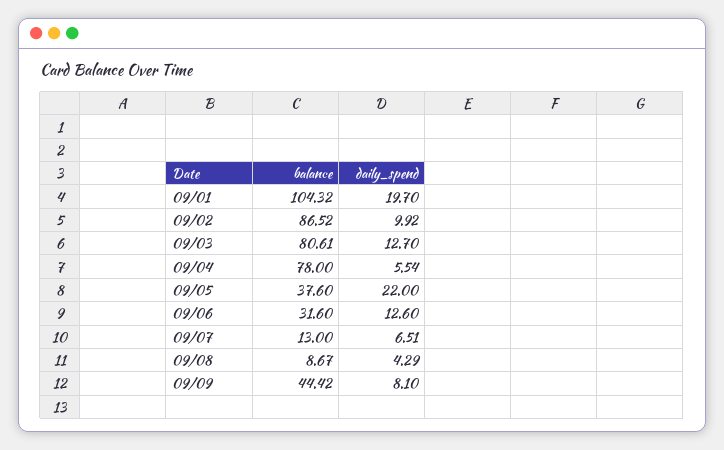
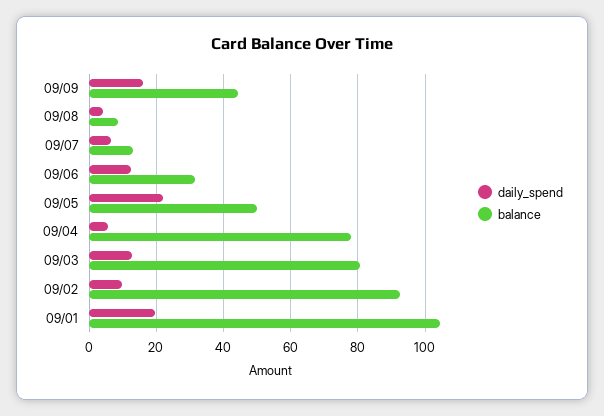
balance, 09/02: 86.52 -> 92
balance, 09/05: 37.6 -> 50
daily_spend, 09/09: 8.1 -> 16

